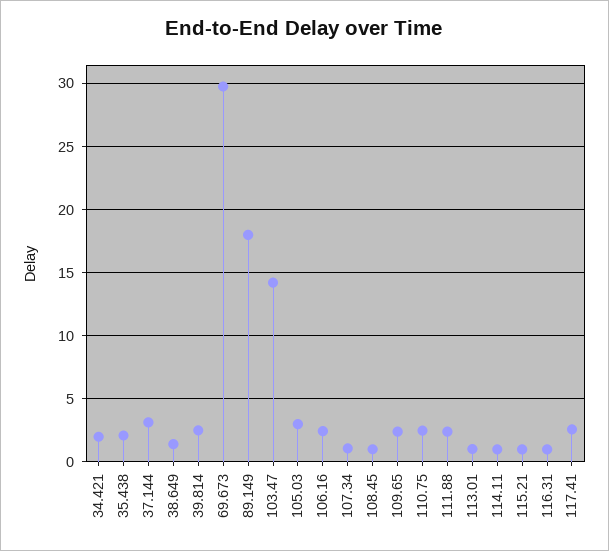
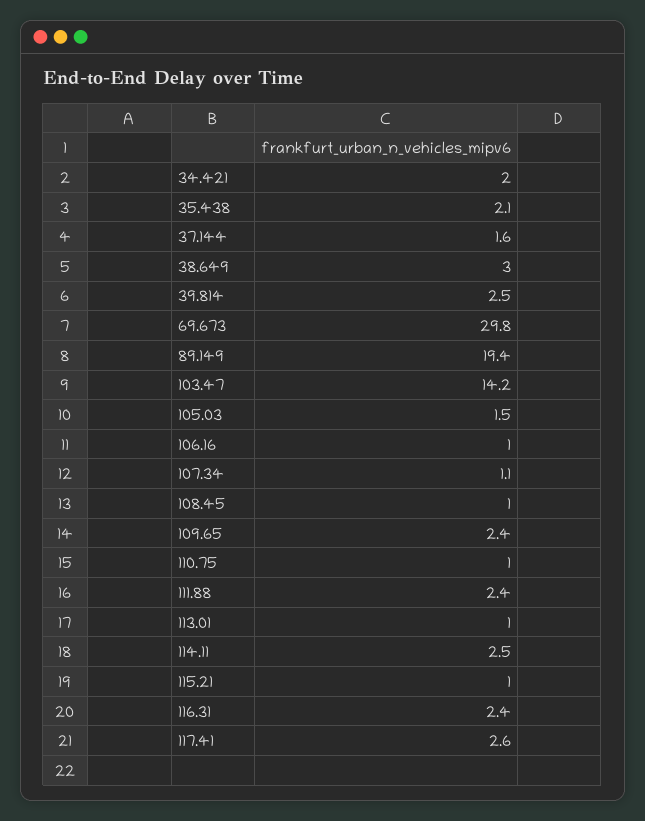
37.144: 3 -> 1.6
38.649: 1.5 -> 3
89.149: 18 -> 19.4
105.03: 3 -> 1.5
106.16: 2.5 -> 1
110.75: 2.5 -> 1
114.11: 1 -> 2.5
116.31: 1 -> 2.4

